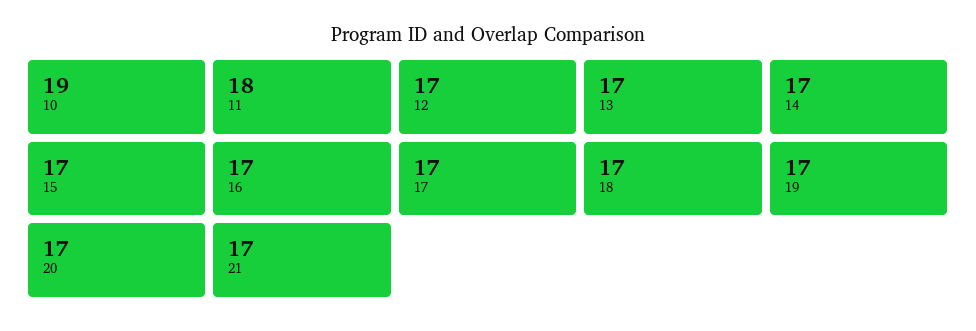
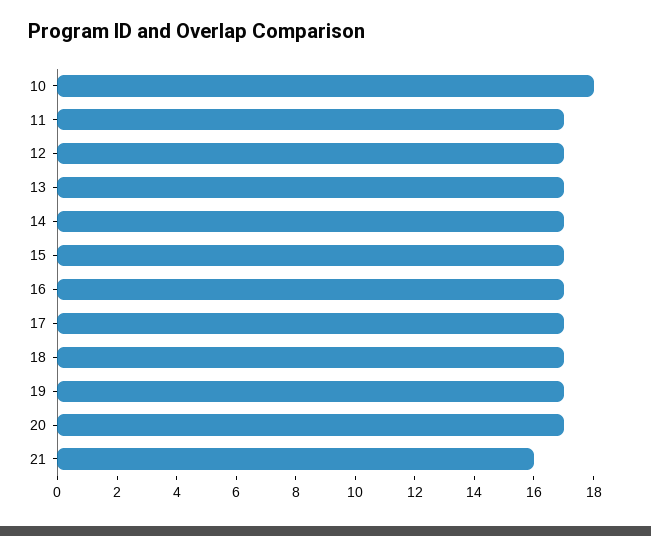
10: 19 -> 18
11: 18 -> 17
21: 17 -> 16

